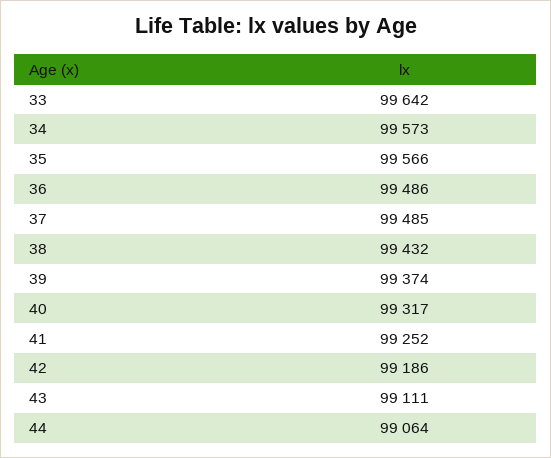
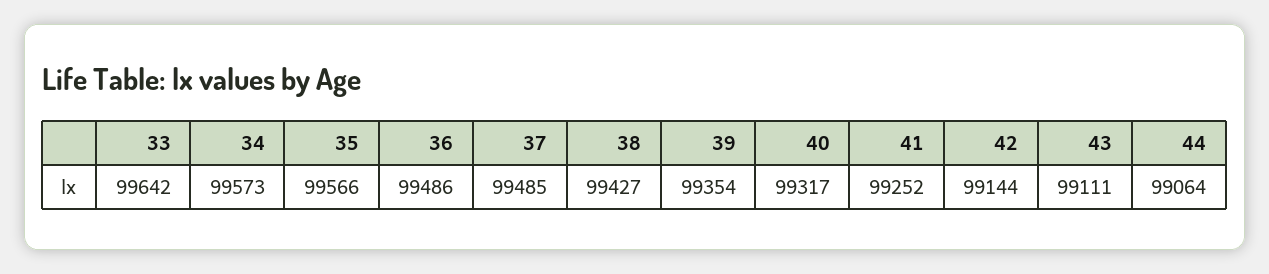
38: 99432 -> 99427
39: 99374 -> 99354
42: 99186 -> 99144

